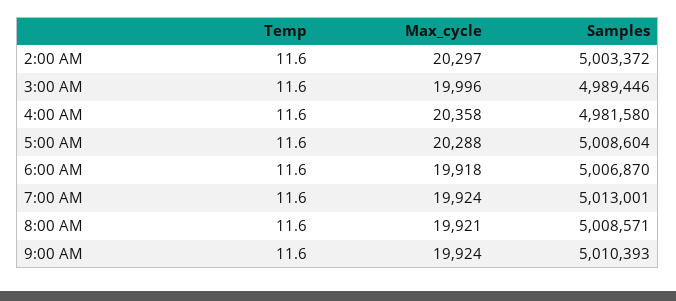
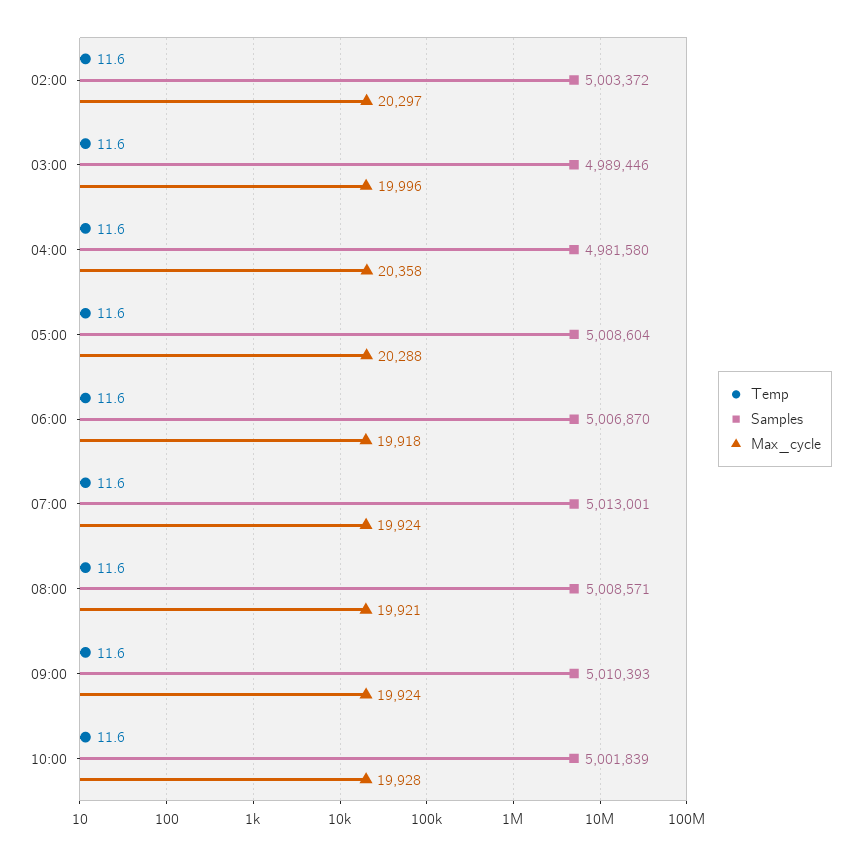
Temp, 10:00: none -> 11.6
Samples, 10:00: none -> 5001839
Max_cycle, 10:00: none -> 19928

